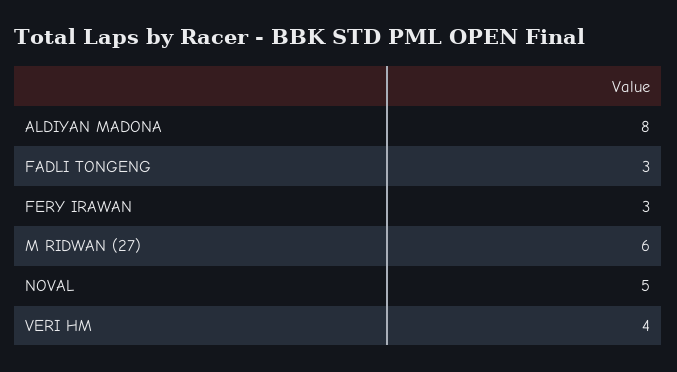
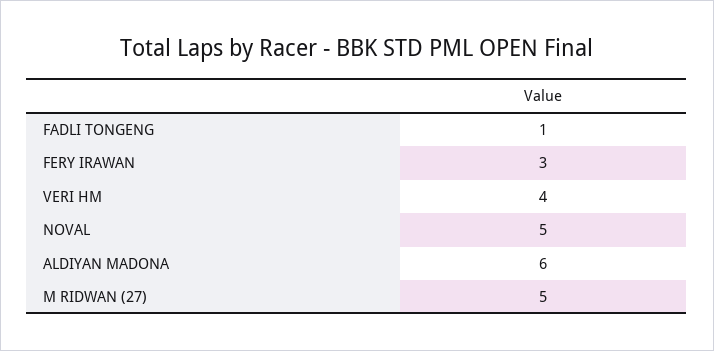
ALDIYAN MADONA: 8 -> 6
FADLI TONGENG: 3 -> 1
M RIDWAN (27): 6 -> 5

